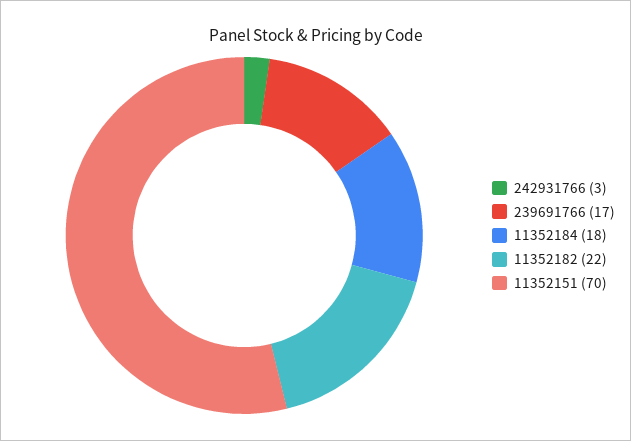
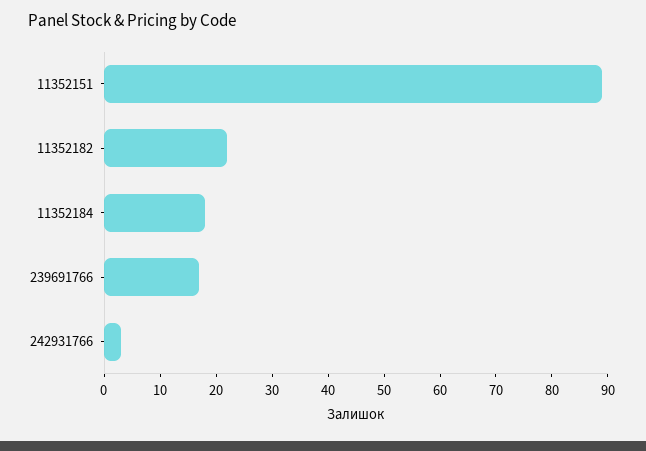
11352151: 70 -> 90

